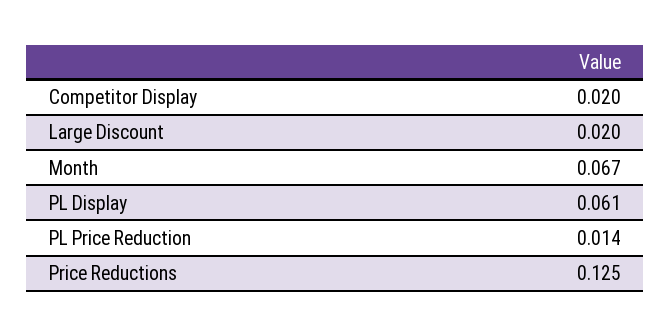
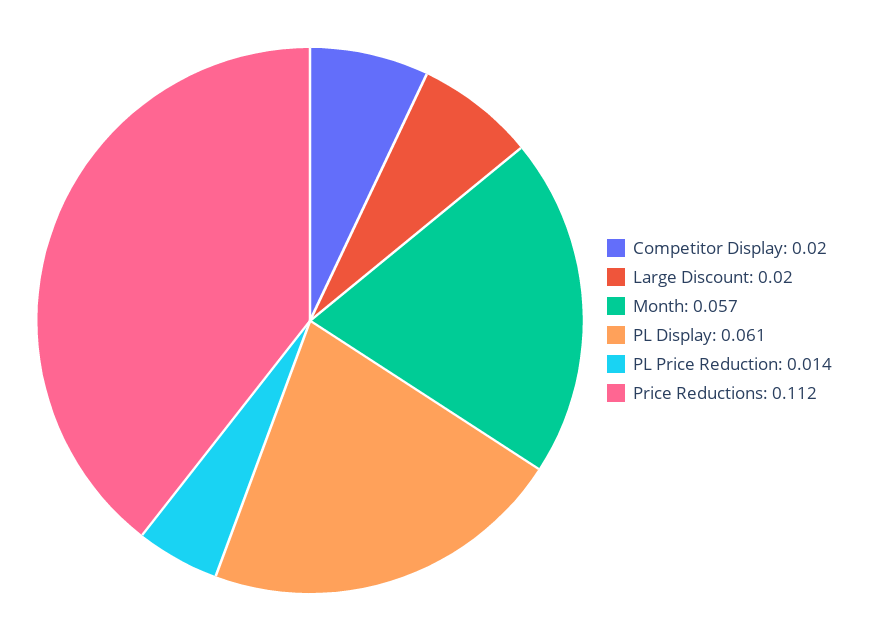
Month: 0.067 -> 0.057
Price Reductions: 0.125 -> 0.112

